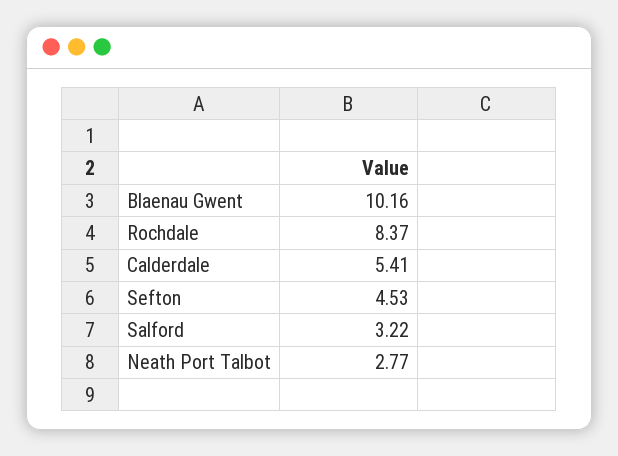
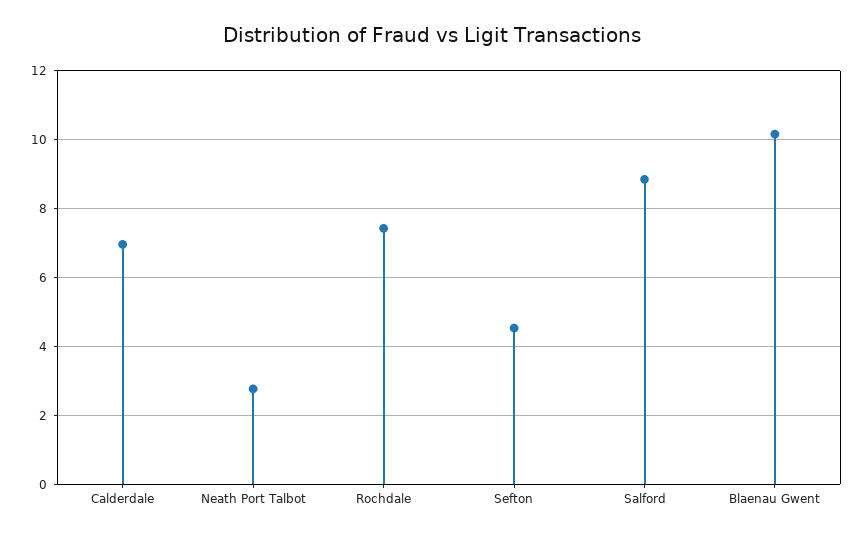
Rochdale: 8.37 -> 7.4
Calderdale: 5.41 -> 7
Salford: 3.22 -> 8.8

